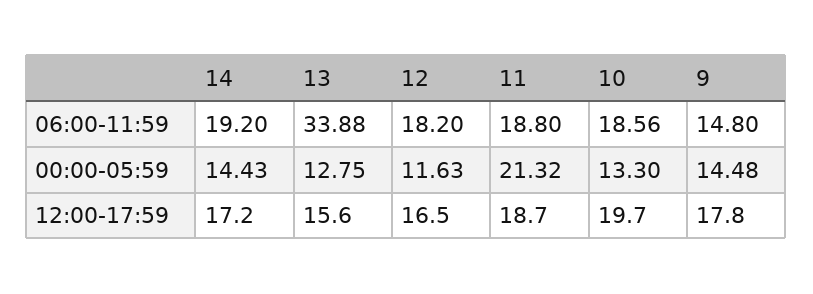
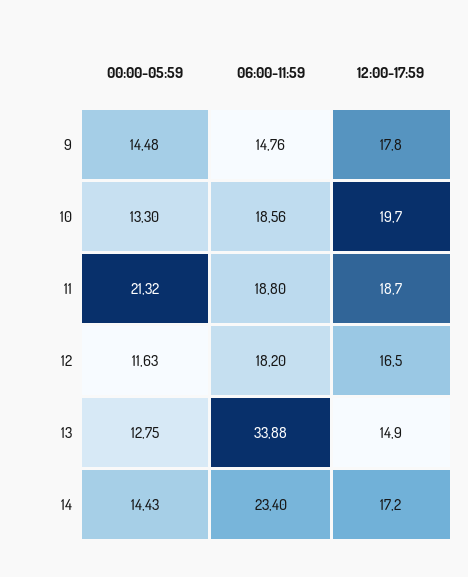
14, 06:00-11:59: 19.2 -> 23.4
9, 06:00-11:59: 14.8 -> 14.76
13, 12:00-17:59: 15.6 -> 14.9

